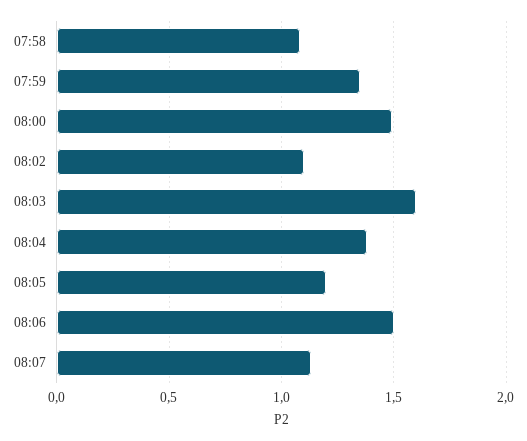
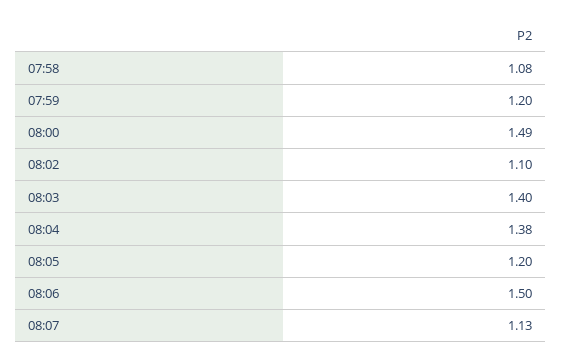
07:59: 1.35 -> 1.2
08:03: 1.6 -> 1.4

